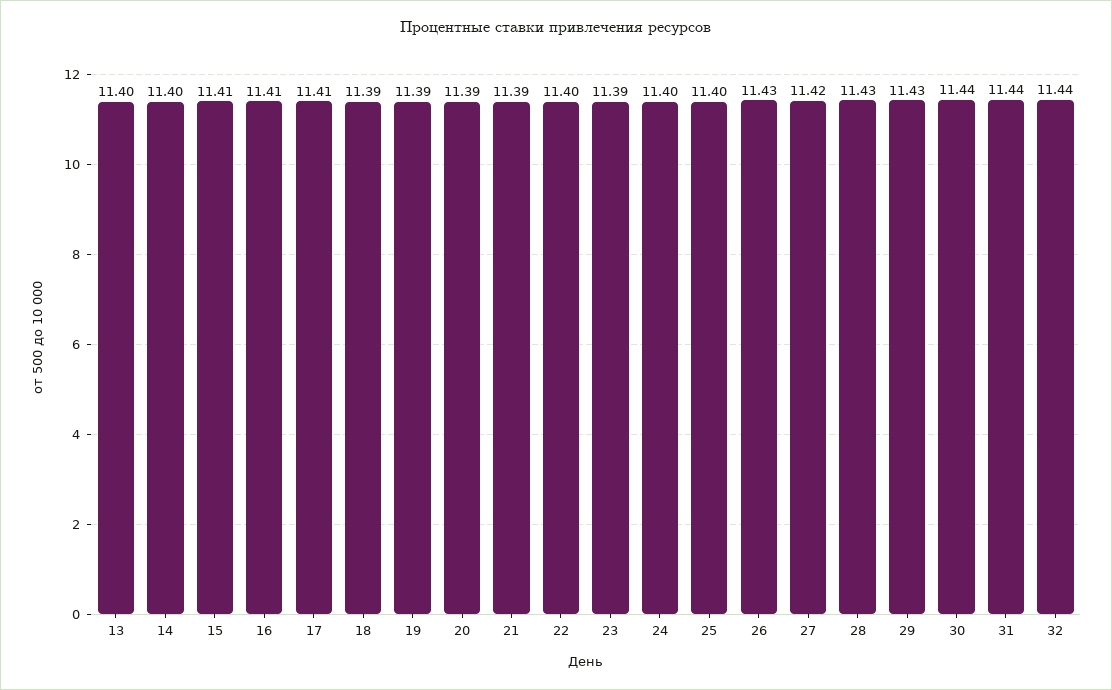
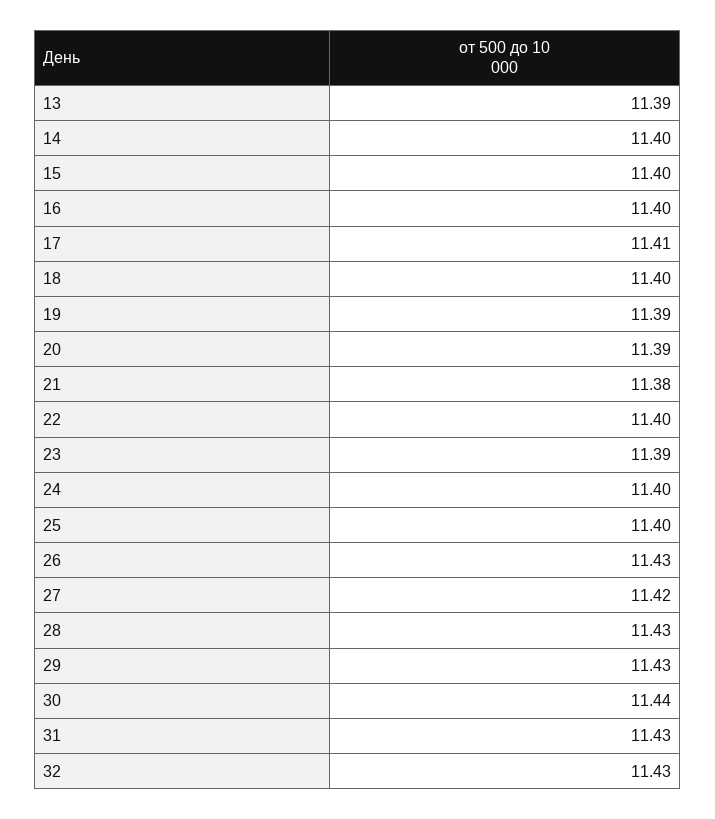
13: 11.4 -> 11.39
15: 11.41 -> 11.4
16: 11.41 -> 11.4
18: 11.39 -> 11.4
21: 11.39 -> 11.38
31: 11.44 -> 11.43
32: 11.44 -> 11.43

